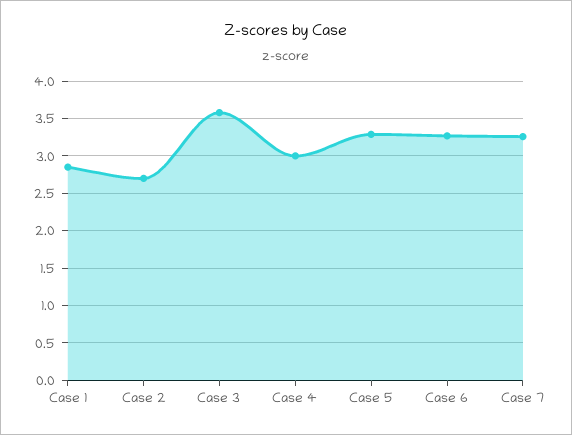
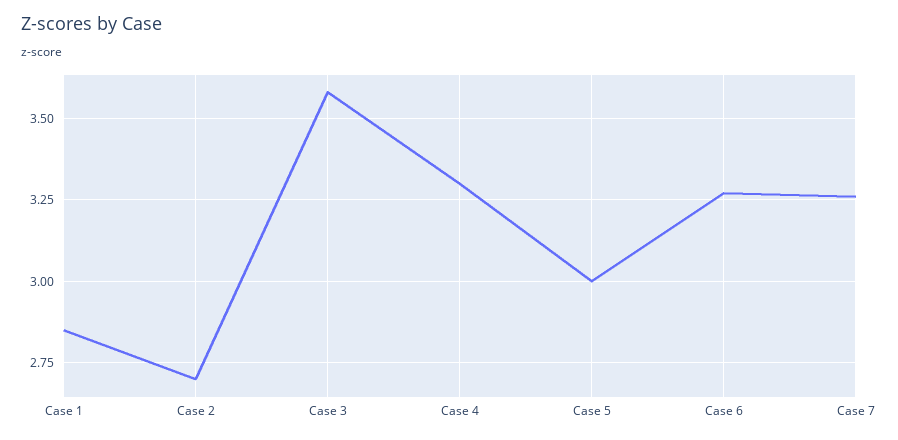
Case 4: 3 -> 3.3
Case 5: 3.3 -> 3

